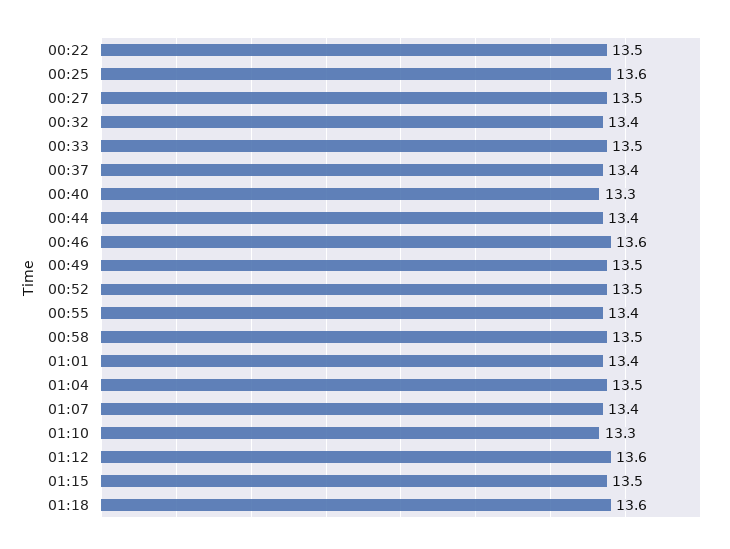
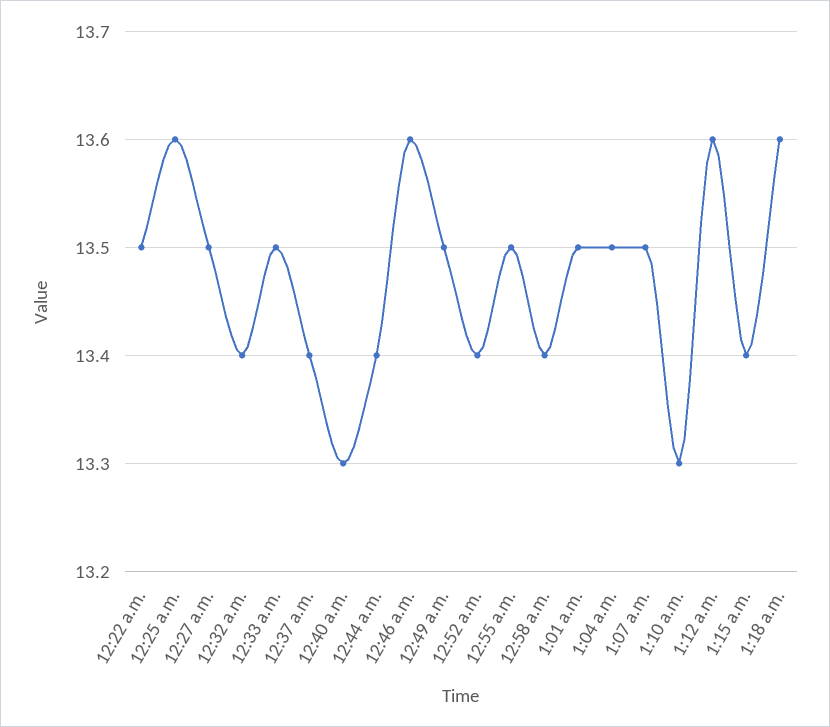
00:52: 13.5 -> 13.4
00:55: 13.4 -> 13.5
00:58: 13.5 -> 13.4
01:01: 13.4 -> 13.5
01:07: 13.4 -> 13.5
01:15: 13.5 -> 13.4

